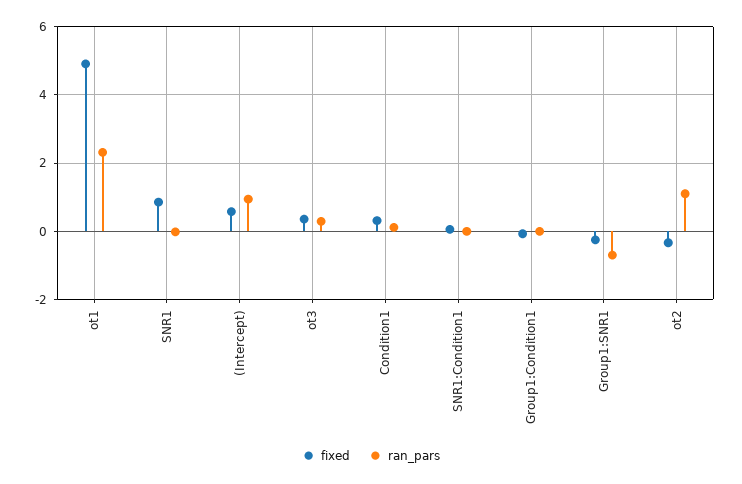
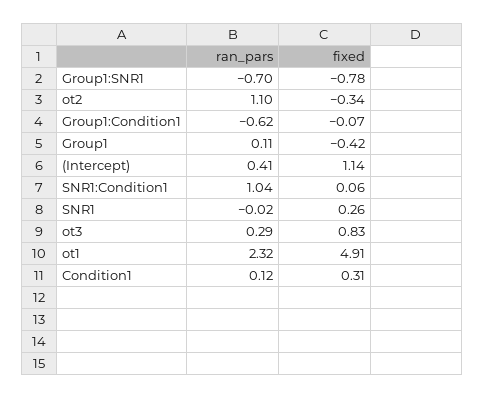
fixed, SNR1: 0.8 -> 0.26
fixed, (Intercept): 0.6 -> 1.14
ran_pars, (Intercept): 1 -> 0.41
fixed, ot3: 0.4 -> 0.83
ran_pars, SNR1:Condition1: 0 -> 1.04
ran_pars, Group1:Condition1: 0 -> -0.62
fixed, Group1:SNR1: -0.2 -> -0.78
ran_pars, Group1: none -> 0.11
fixed, Group1: none -> -0.42

